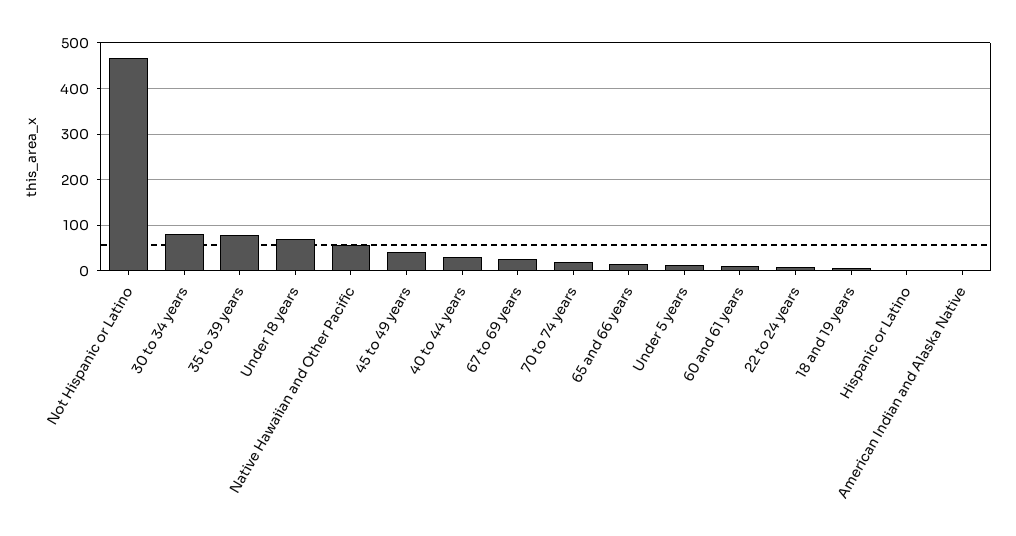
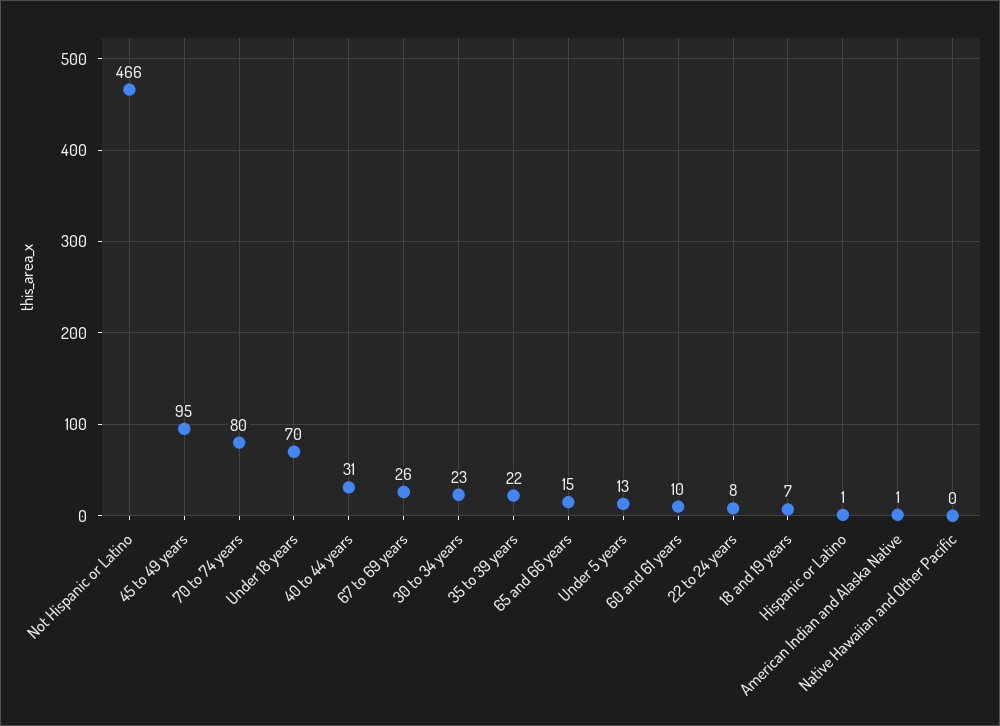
30 to 34 years: 80 -> 23
35 to 39 years: 80 -> 22
Native Hawaiian and Other Pacific: 60 -> 0
45 to 49 years: 40 -> 95
70 to 74 years: 20 -> 80

